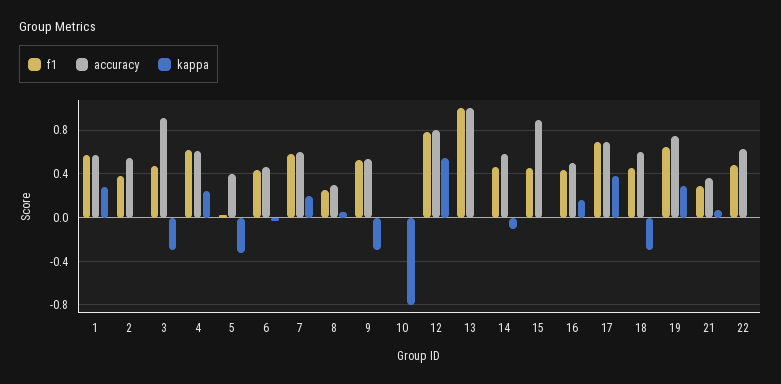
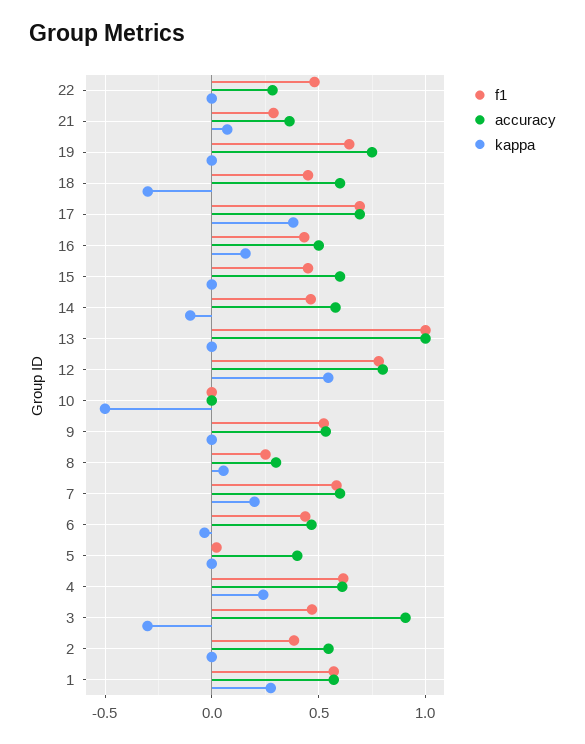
kappa, 5: -0.3 -> 0
kappa, 9: -0.3 -> 0
kappa, 10: -0.8 -> -0.5
accuracy, 15: 0.9 -> 0.6
kappa, 19: 0.3 -> 0
accuracy, 22: 0.6 -> 0.3

